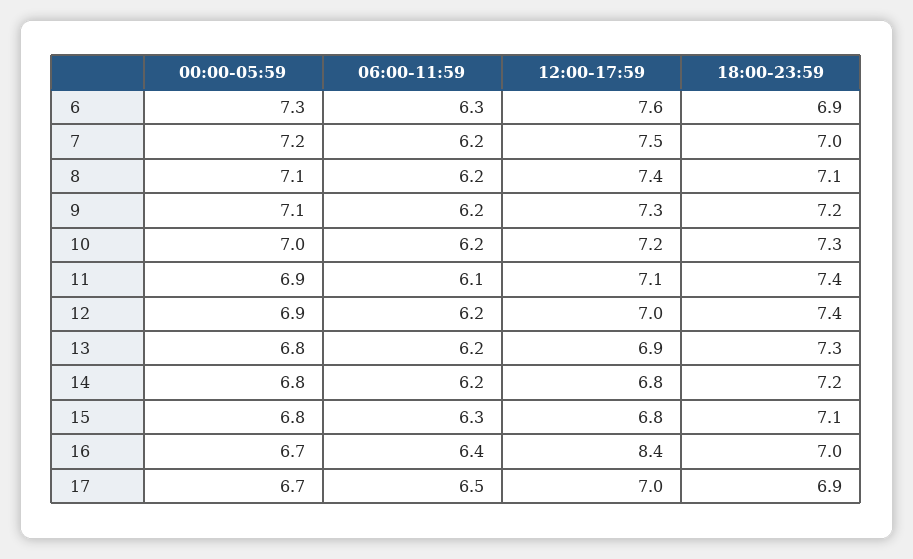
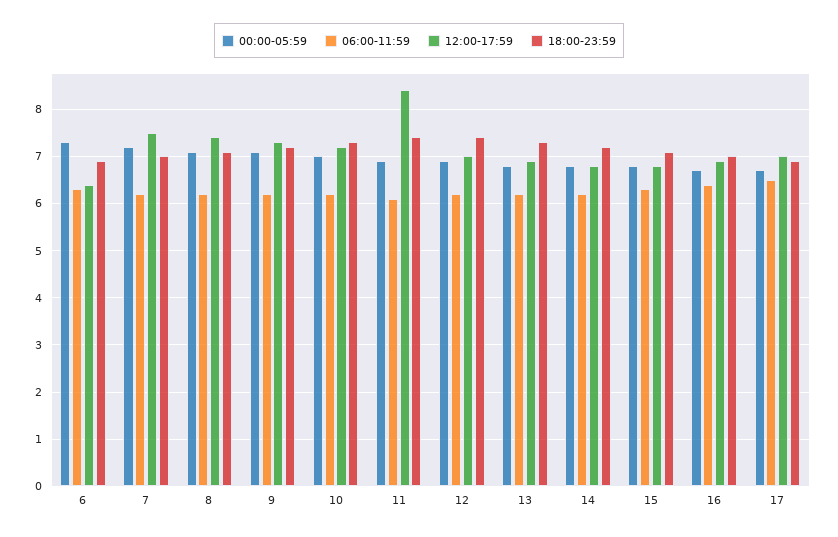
12:00-17:59, 6: 7.6 -> 6.5
12:00-17:59, 11: 7.1 -> 8.5
12:00-17:59, 16: 8.4 -> 7

